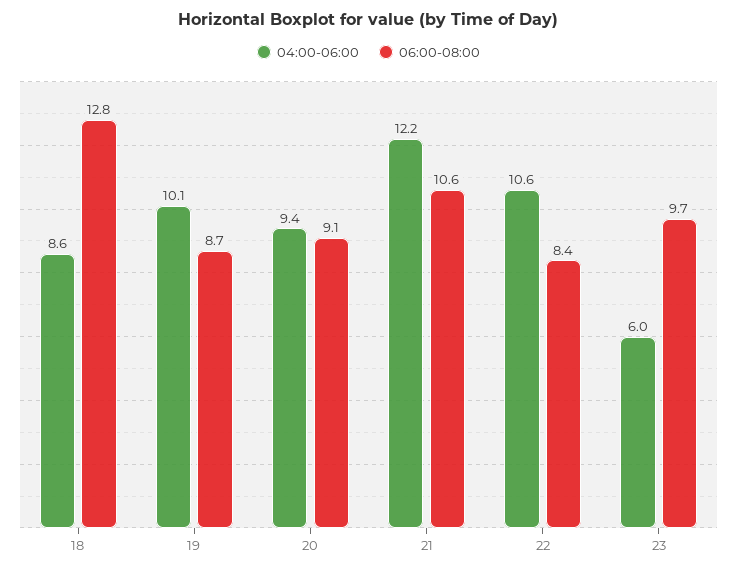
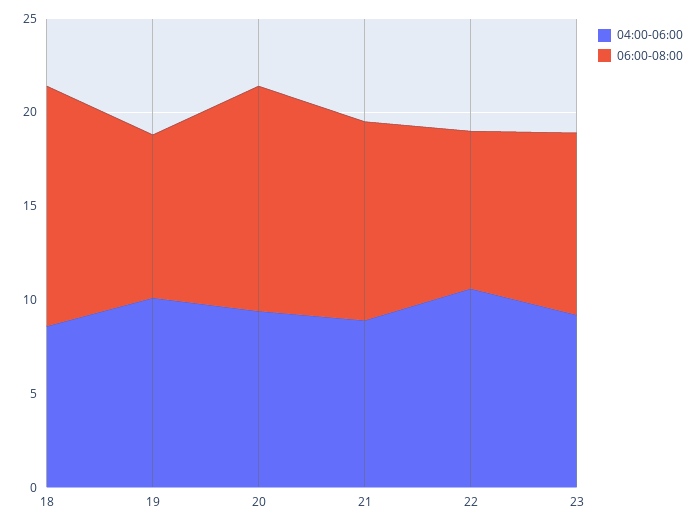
06:00-08:00, 20: 9.1 -> 12
04:00-06:00, 21: 12.2 -> 9
04:00-06:00, 23: 6 -> 9

